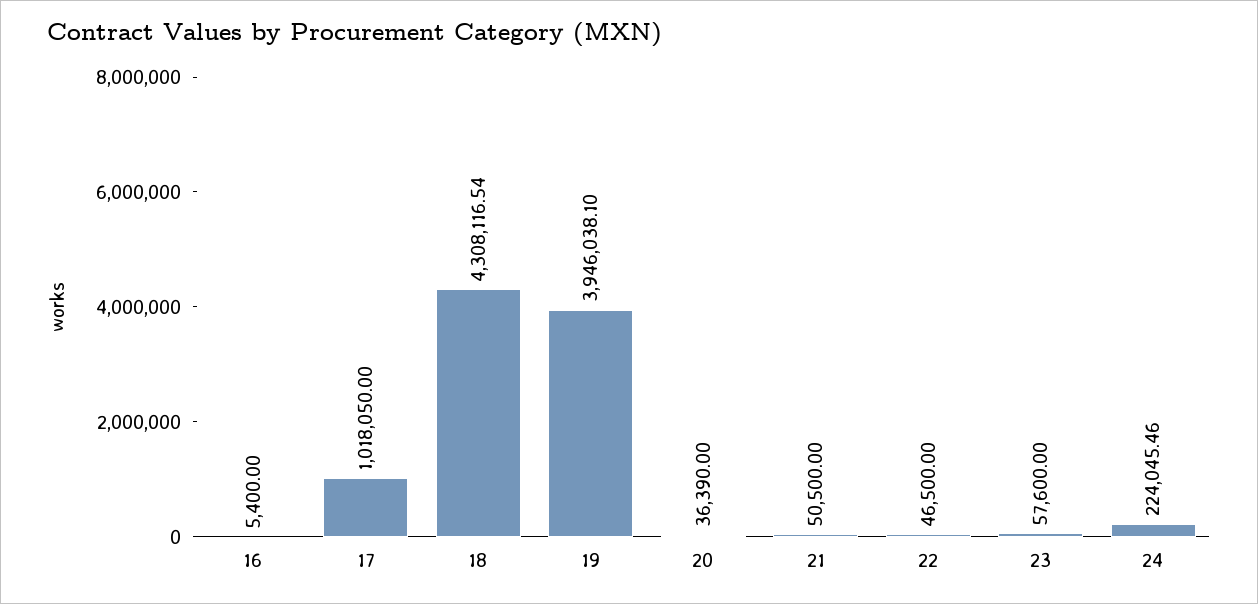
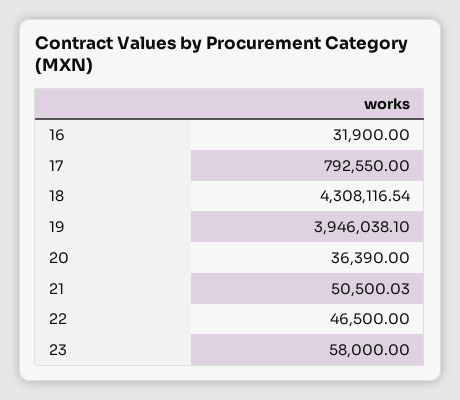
16: 5400 -> 31900
17: 1018050 -> 792550
21: 50500 -> 50500.03
23: 57600 -> 58000
24: 224045.46 -> none

